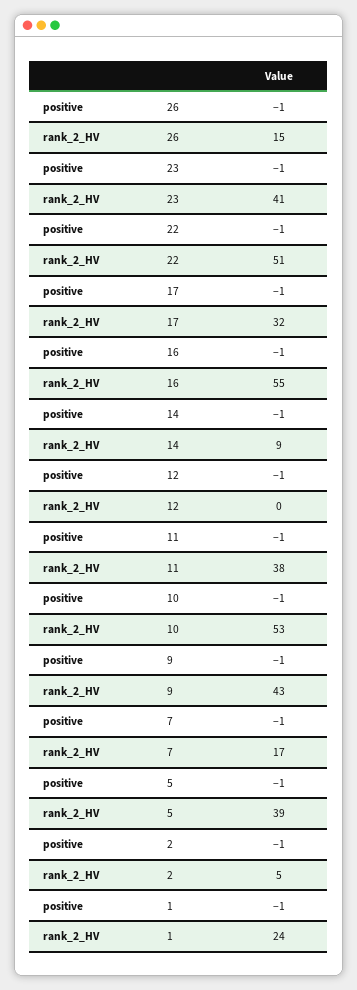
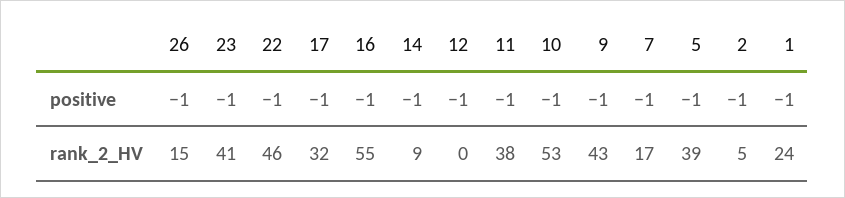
rank_2_HV, 22: 51 -> 46

